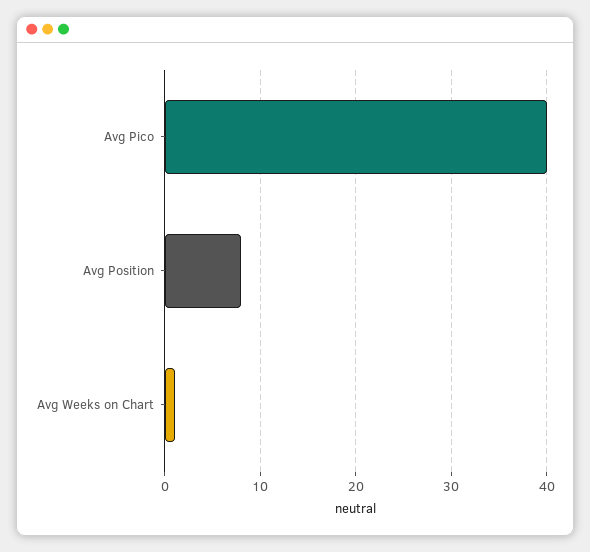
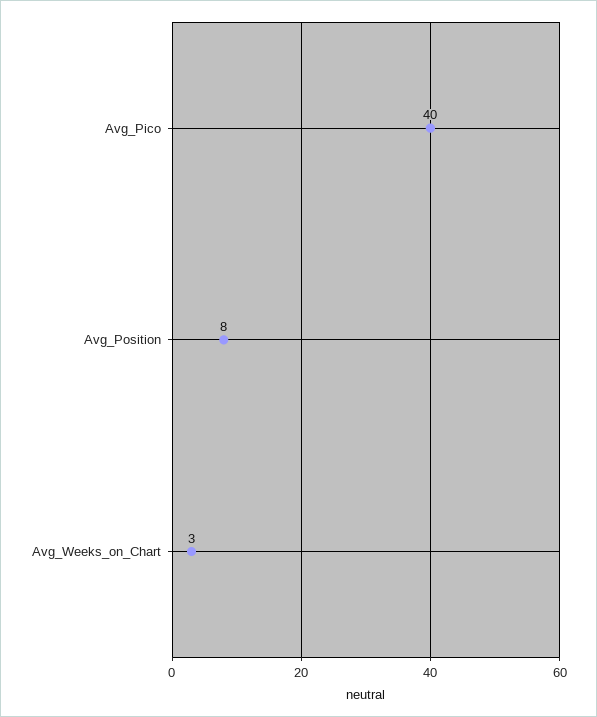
Avg Weeks on Chart: 1 -> 3

